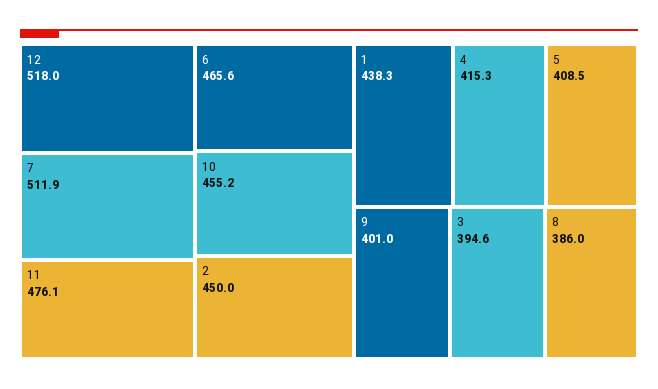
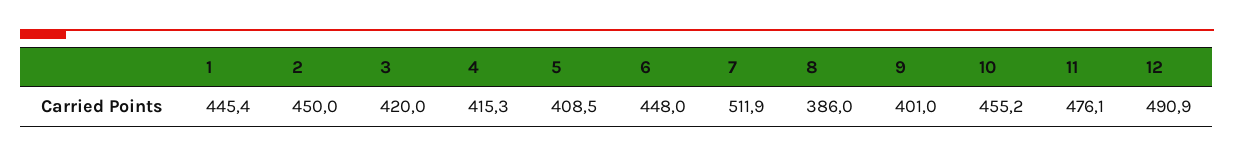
12: 518 -> 490.9
6: 465.6 -> 448
1: 438.3 -> 445.4
3: 394.6 -> 420

